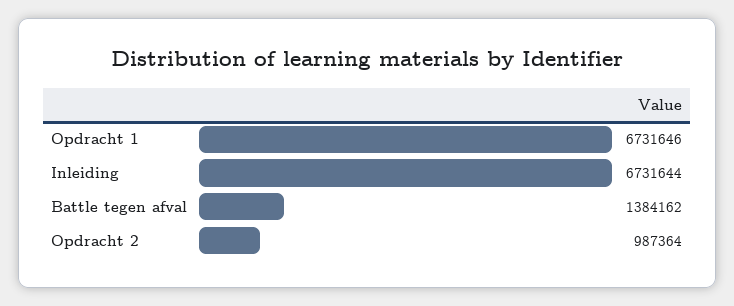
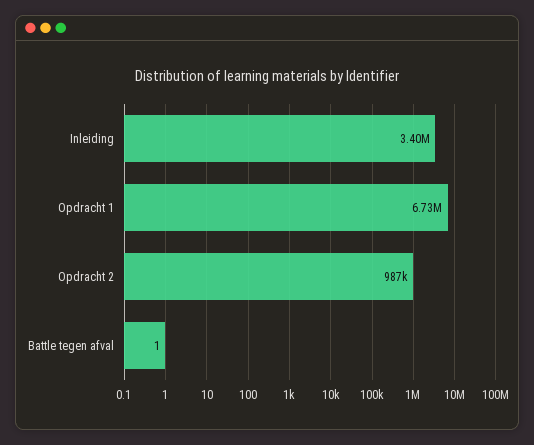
Inleiding: 6731644 -> 3400000
Battle tegen afval: 1384162 -> 1

